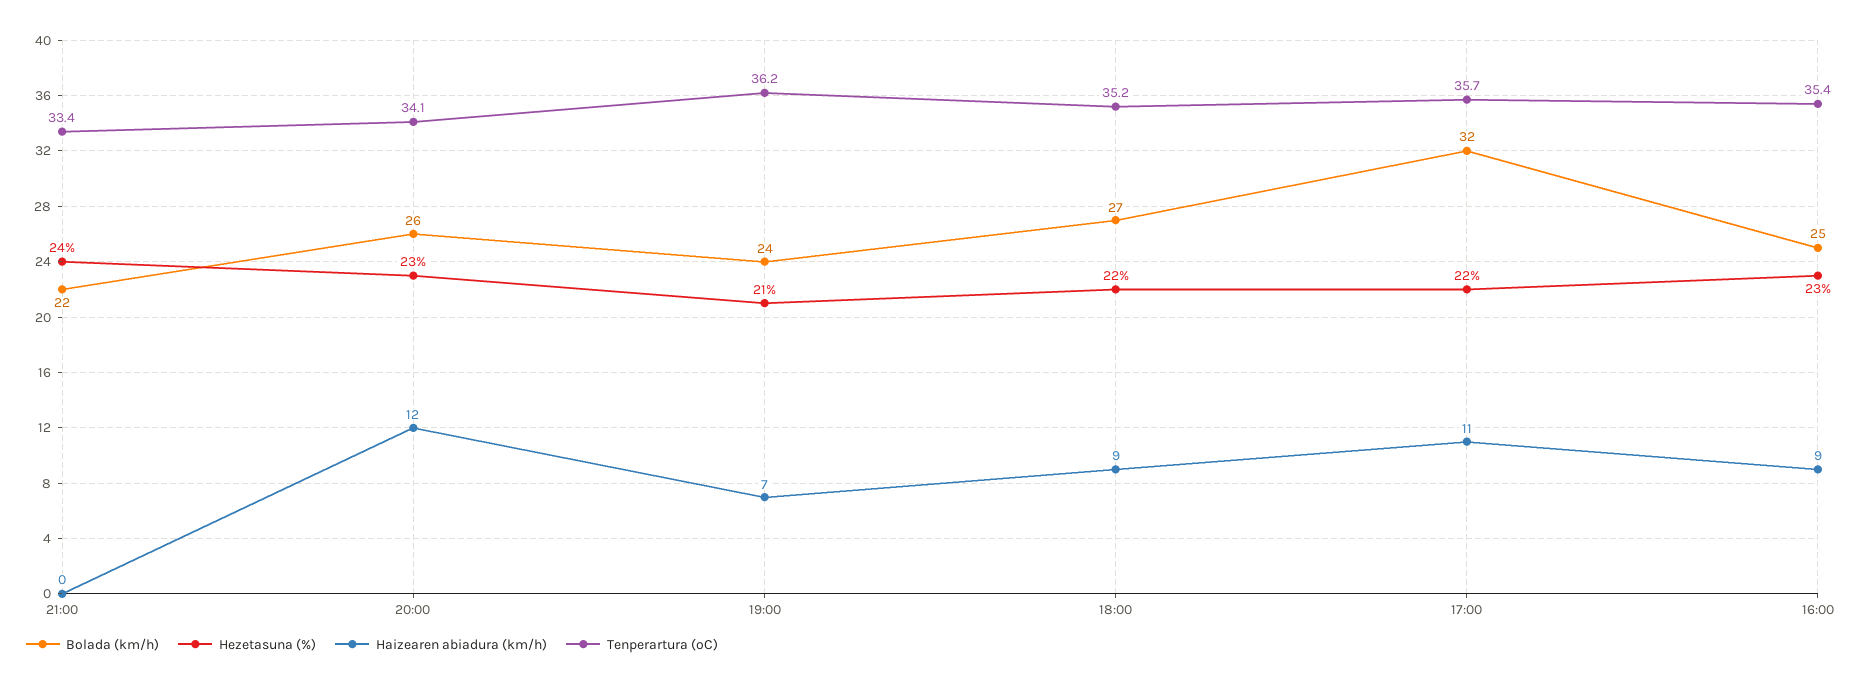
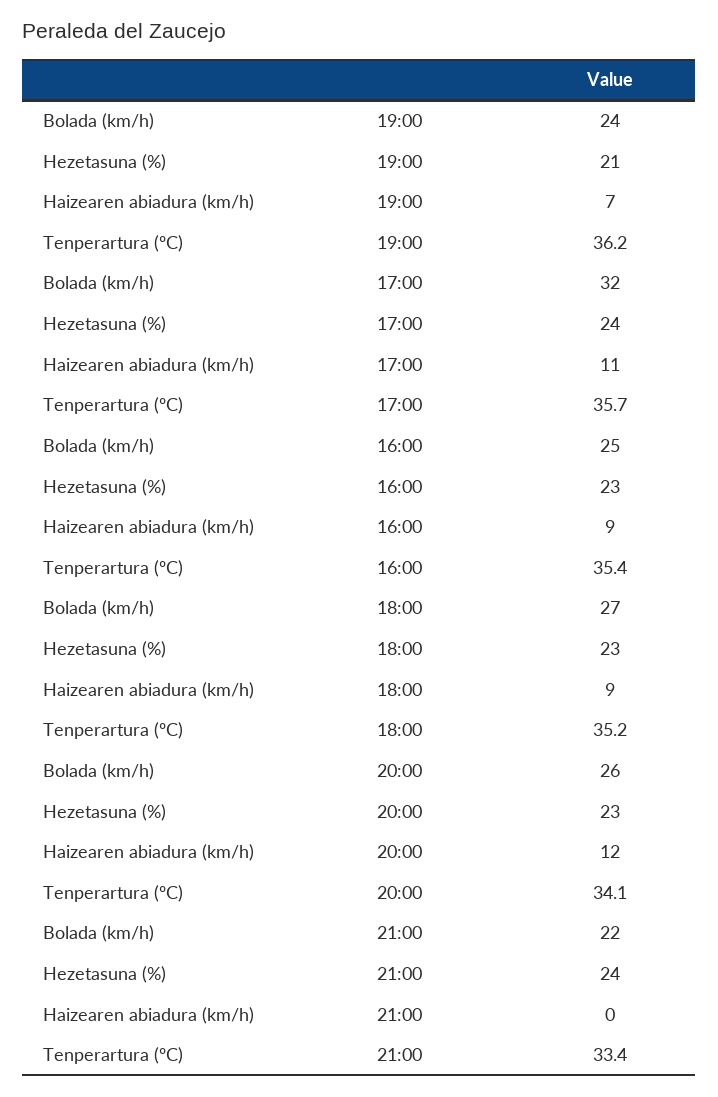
Hezetasuna (%), 18:00: 22 -> 23
Hezetasuna (%), 17:00: 22 -> 24

